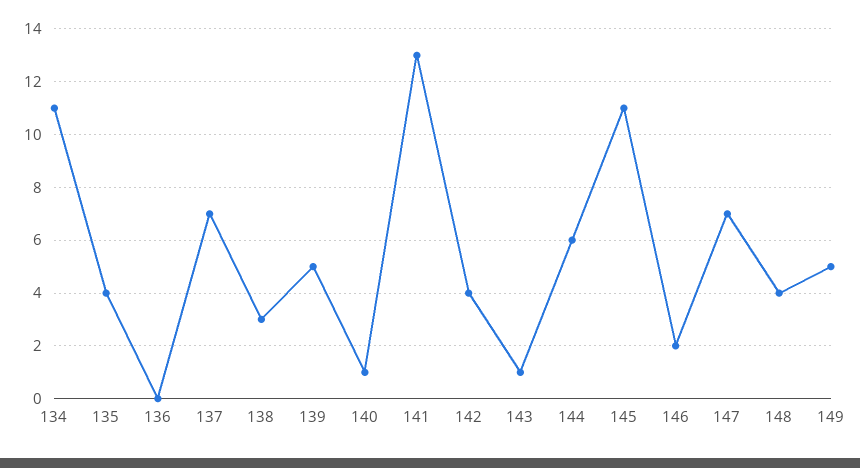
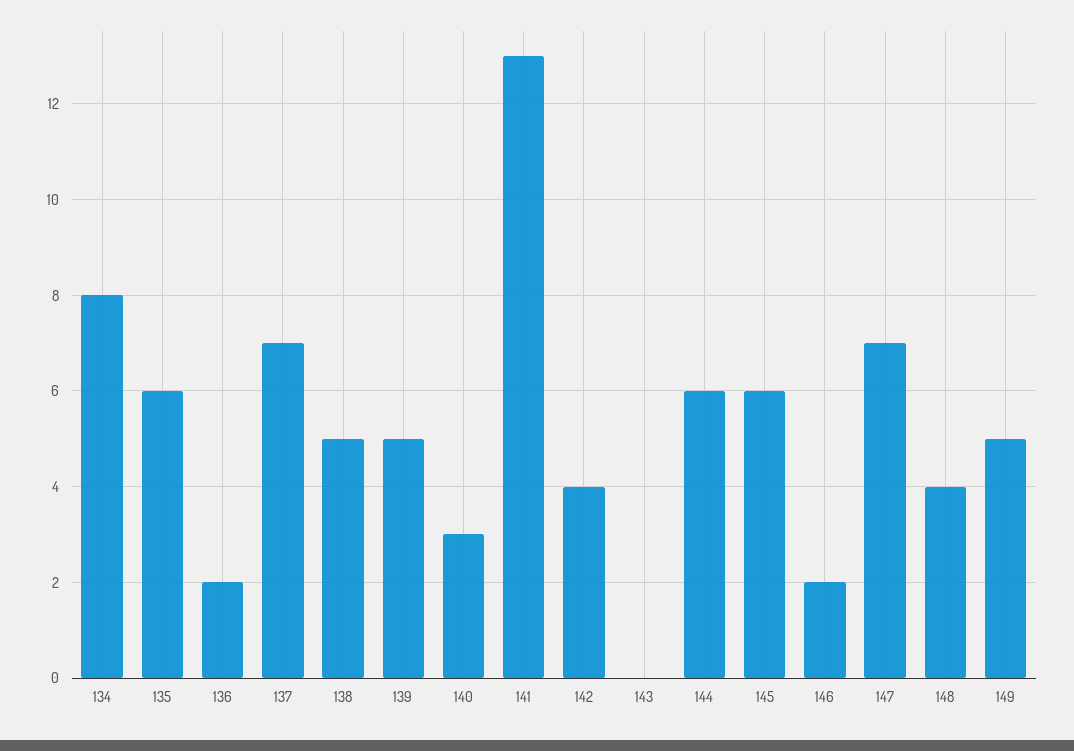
134: 11 -> 8
135: 4 -> 6
136: 0 -> 2
138: 3 -> 5
140: 1 -> 3
143: 1 -> 0
145: 11 -> 6

